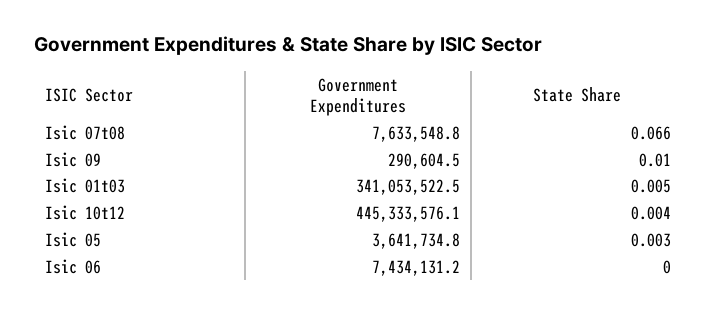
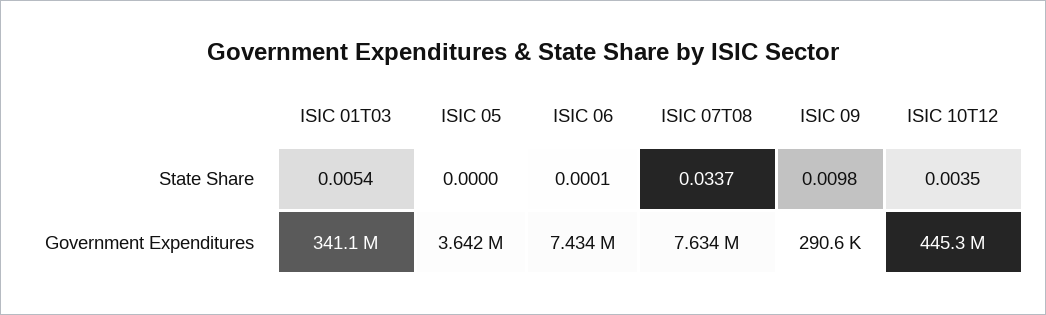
State Share, Isic 07t08: 0.066 -> 0.0337
State Share, Isic 05: 0.003 -> 0

